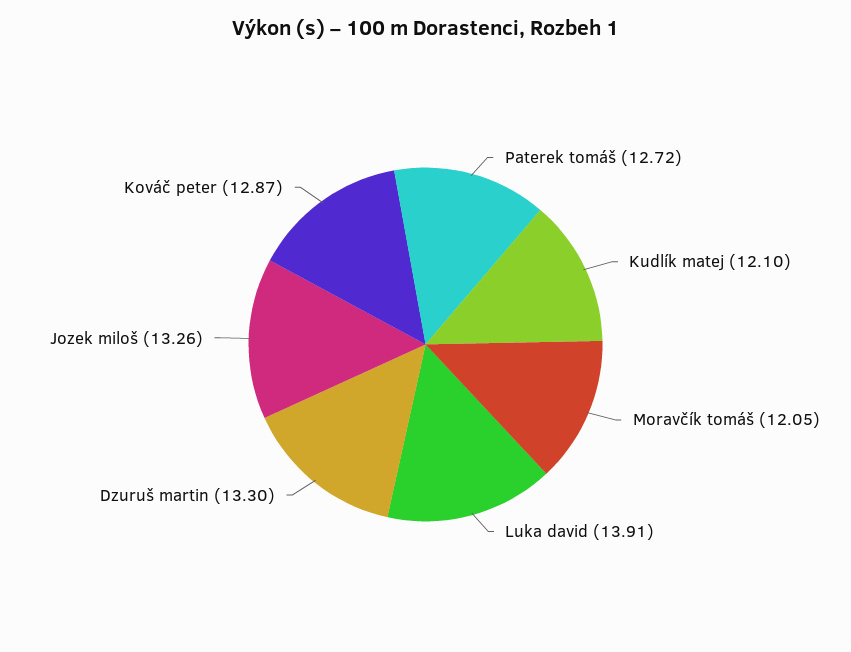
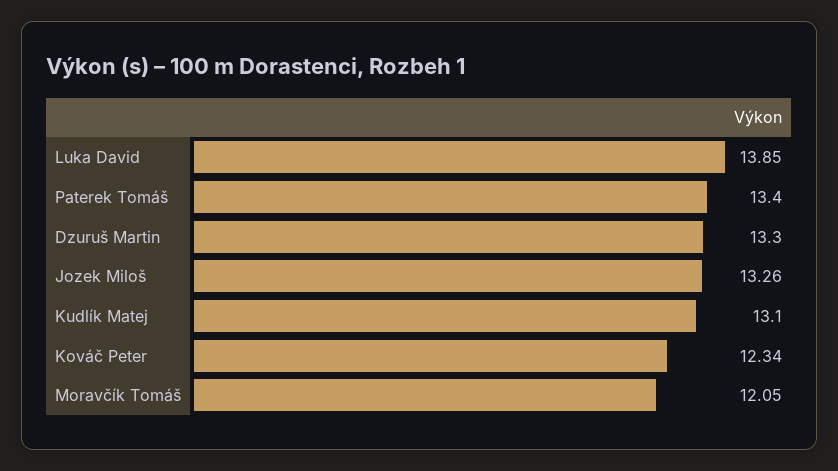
Paterek tomáš: 12.72 -> 13.4
Kudlík matej: 12.1 -> 13.1
Luka david: 13.91 -> 13.85
Kováč peter: 12.87 -> 12.34

